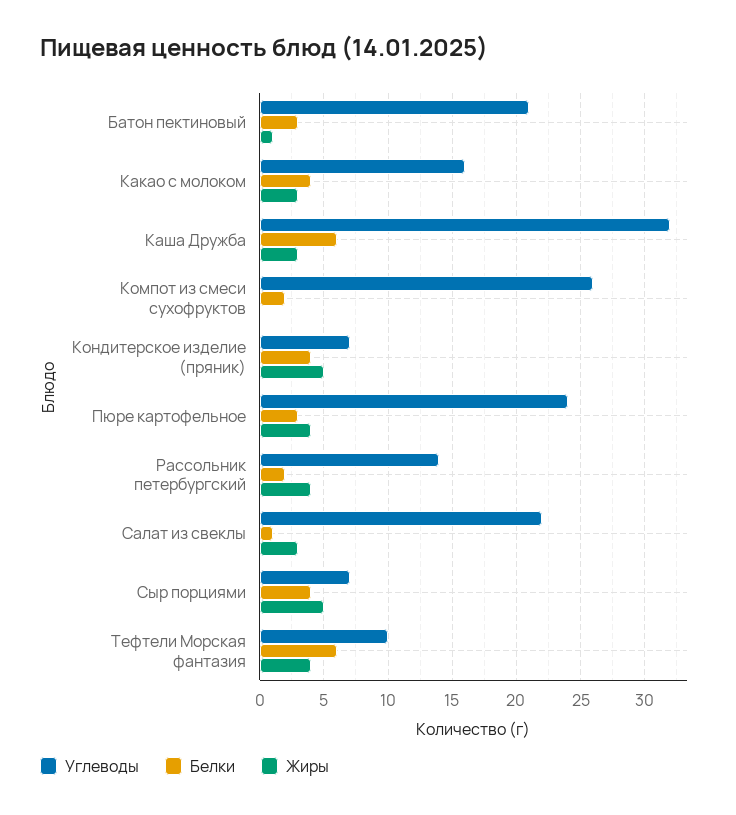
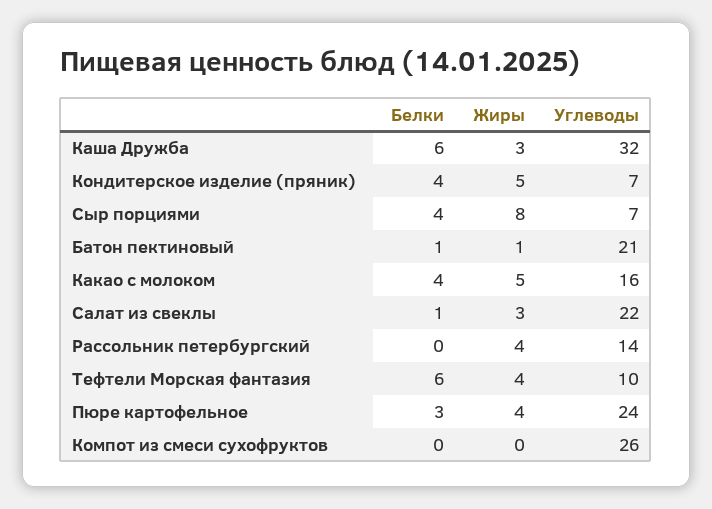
Белки, Батон пектиновый: 3 -> 1
Жиры, Какао с молоком: 3 -> 5
Белки, Компот из смеси сухофруктов: 2 -> 0
Белки, Рассольник петербургский: 2 -> 0
Жиры, Сыр порциями: 5 -> 8

